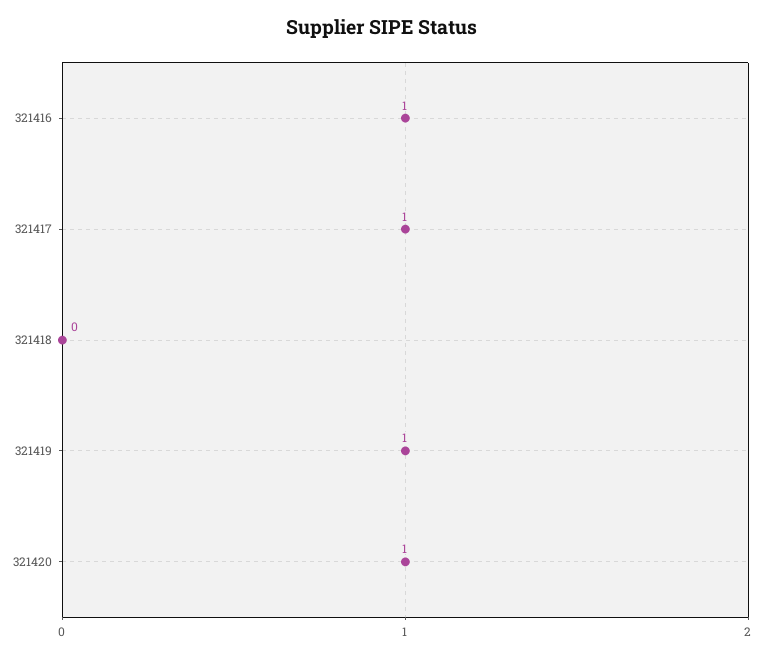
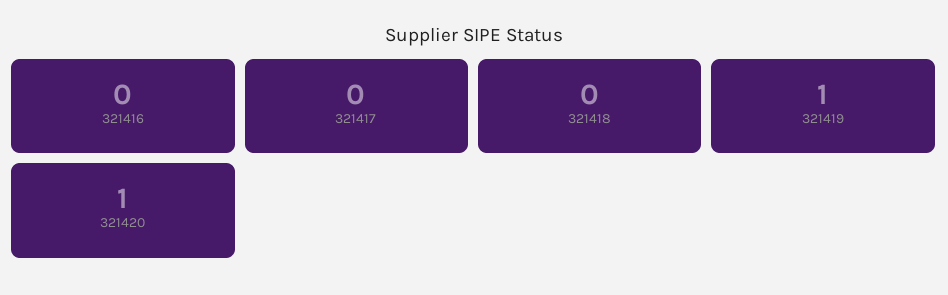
321416: 1 -> 0
321417: 1 -> 0

